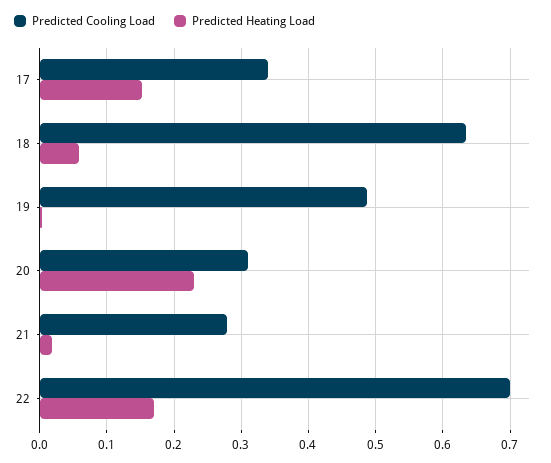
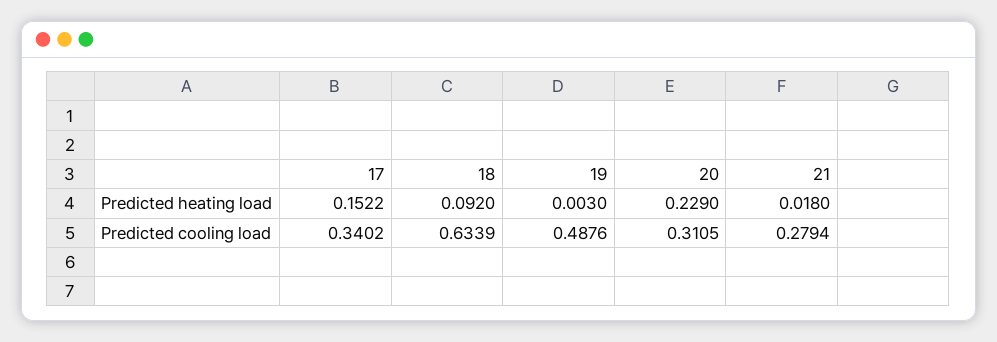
Predicted Heating Load, 18: 0.06 -> 0.092
Predicted Cooling Load, 22: 0.7 -> none
Predicted Heating Load, 22: 0.17 -> none

